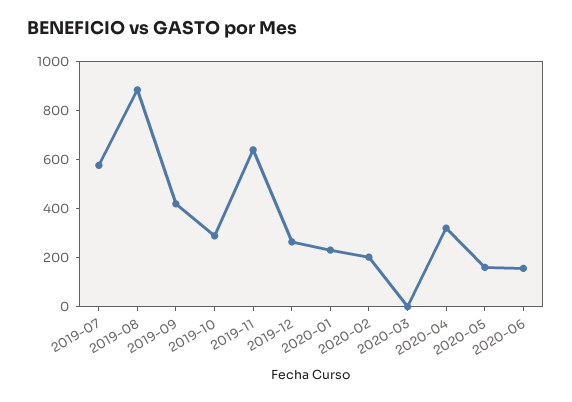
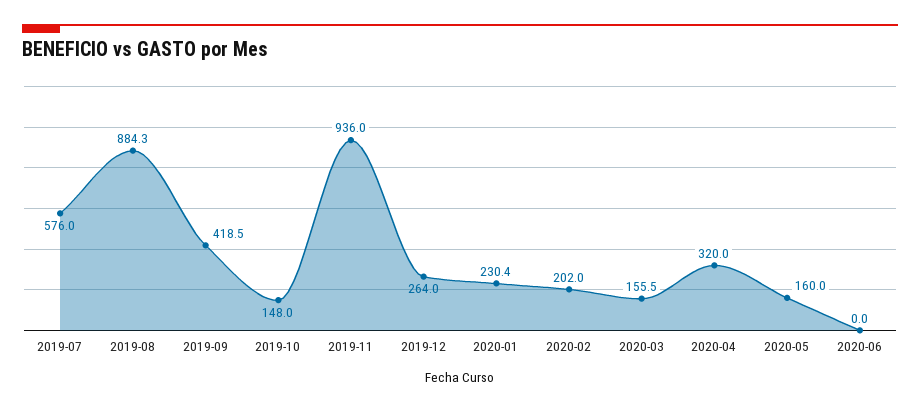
2019-10: 300 -> 148
2019-11: 650 -> 936
2020-03: 0 -> 155.5
2020-06: 150 -> 0

